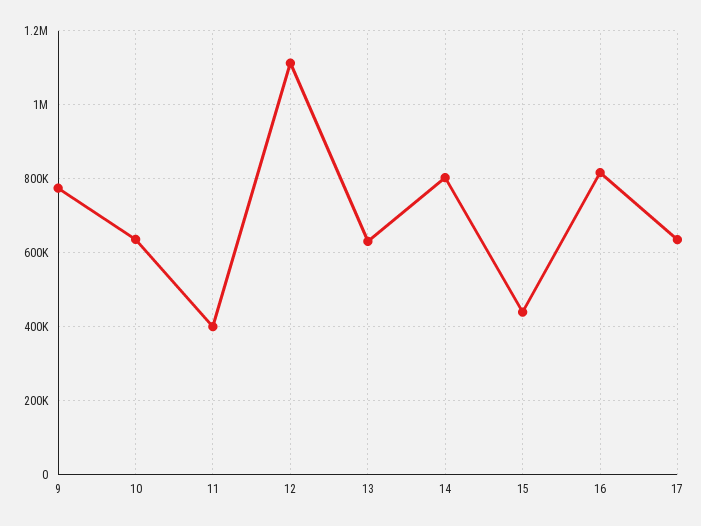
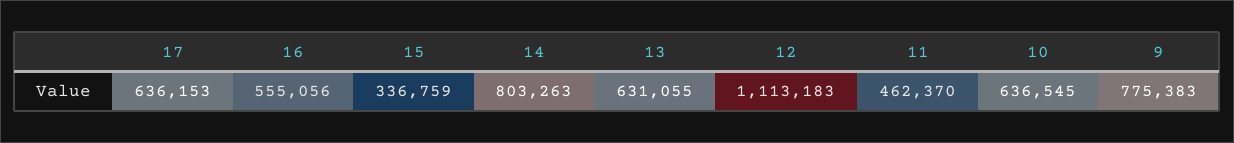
11: 400000 -> 462370
15: 440000 -> 336759
16: 820000 -> 555056

